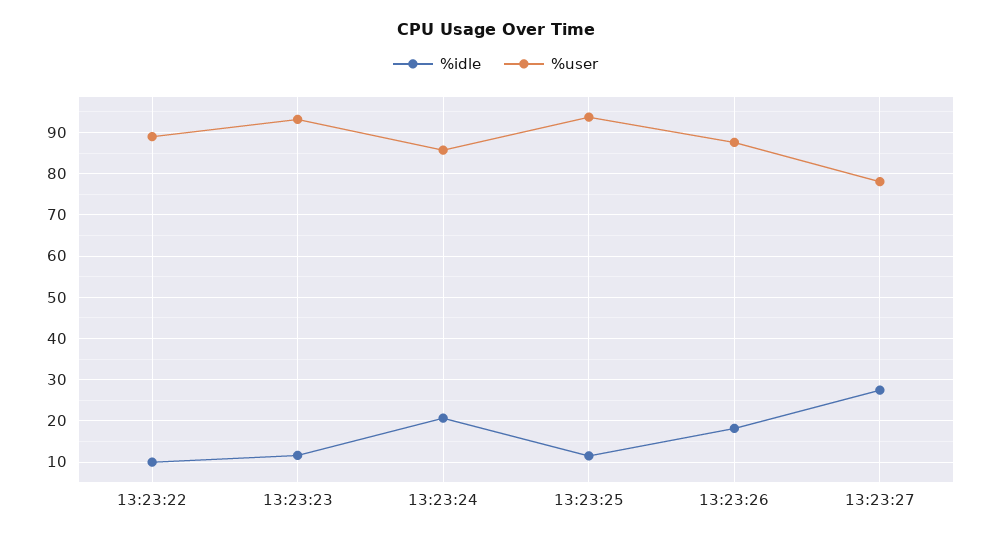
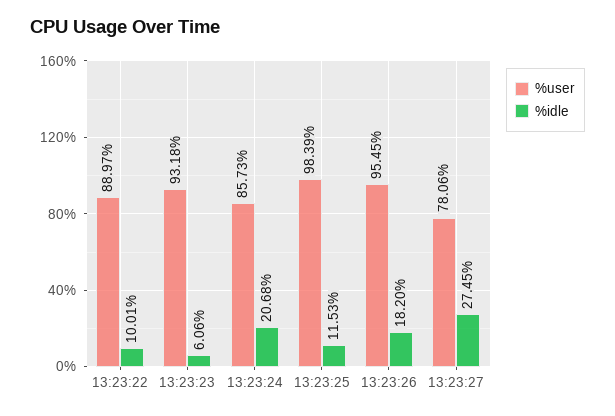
%idle, 13:23:23: 12 -> 6.06
%user, 13:23:25: 94 -> 98.39
%user, 13:23:26: 88 -> 95.45

